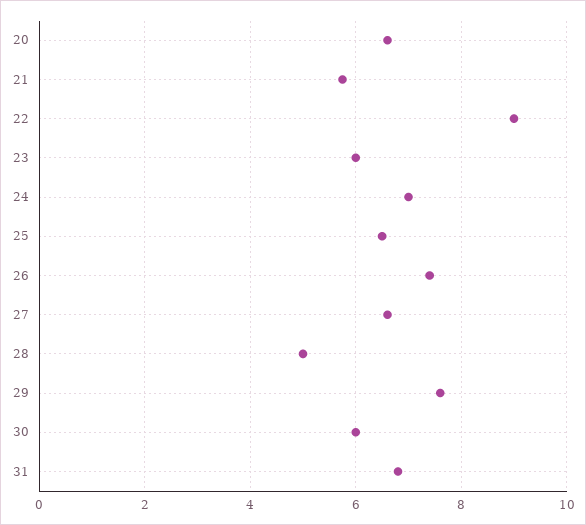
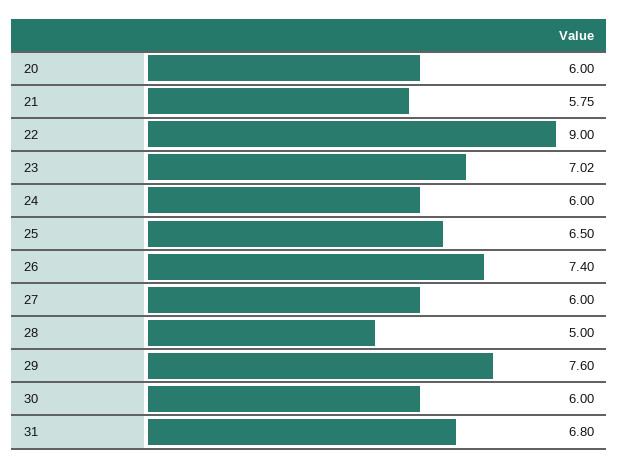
20: 6.6 -> 6
23: 6 -> 7.02
24: 7 -> 6
27: 6.6 -> 6

